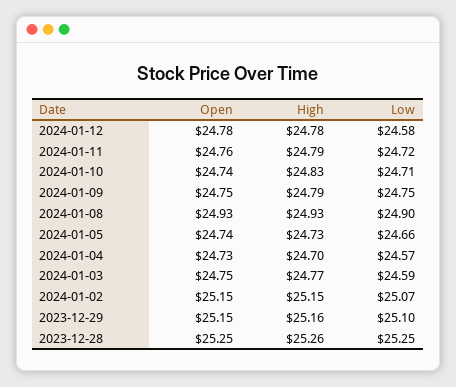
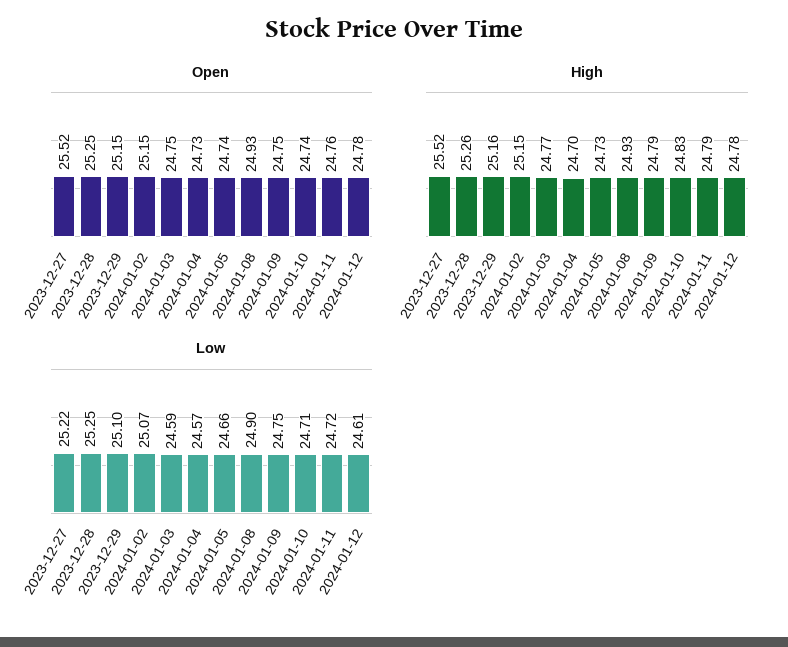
Low, 2024-01-12: 24.58 -> 24.61
Open, 2023-12-27: none -> 25.52
High, 2023-12-27: none -> 25.52
Low, 2023-12-27: none -> 25.22

